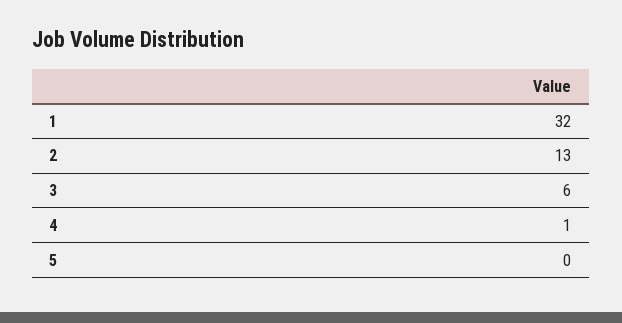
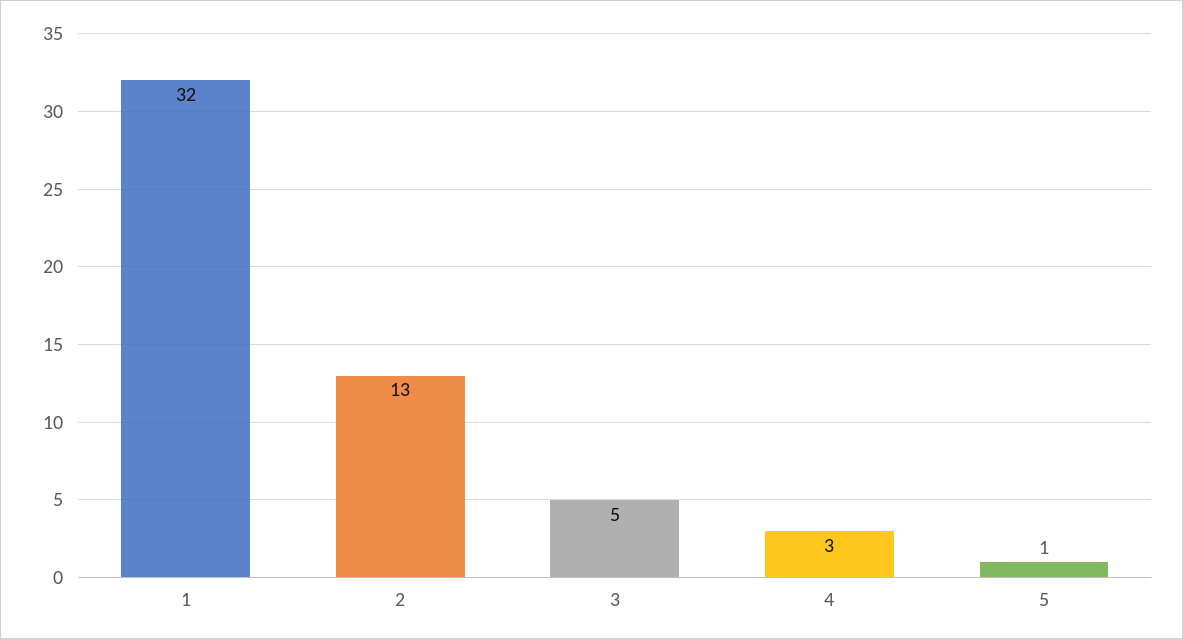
3: 6 -> 5
4: 1 -> 3
5: 0 -> 1

